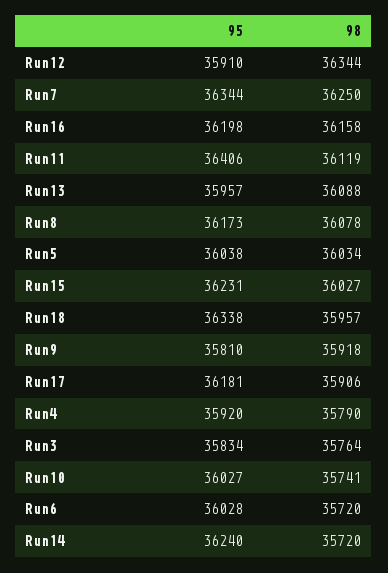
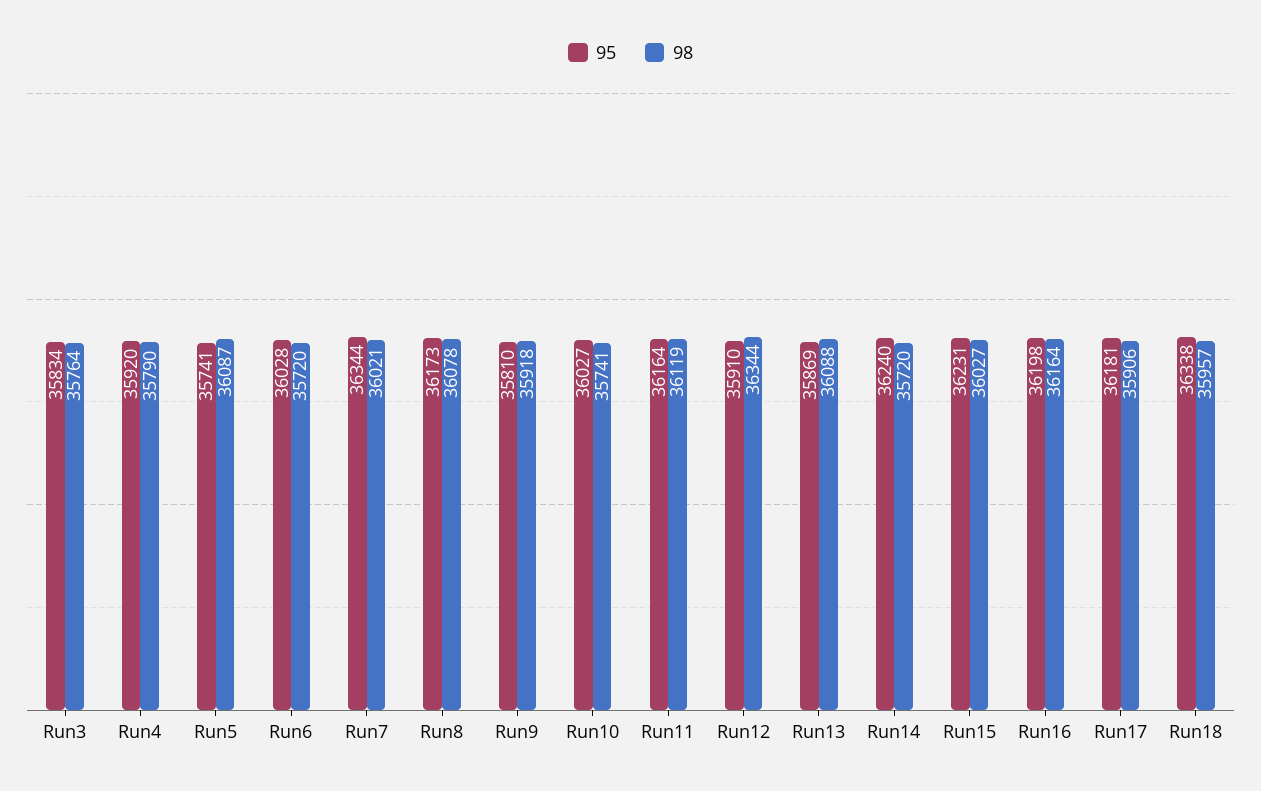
98, Run7: 36250 -> 36021
98, Run16: 36158 -> 36164
95, Run11: 36406 -> 36164
95, Run13: 35957 -> 35869
95, Run5: 36038 -> 35741
98, Run5: 36034 -> 36087

